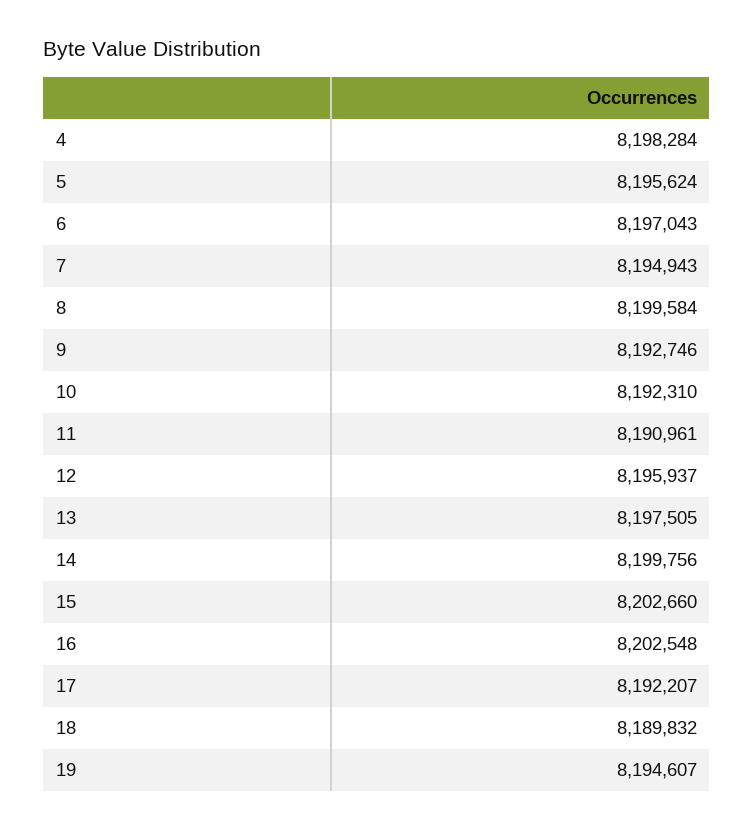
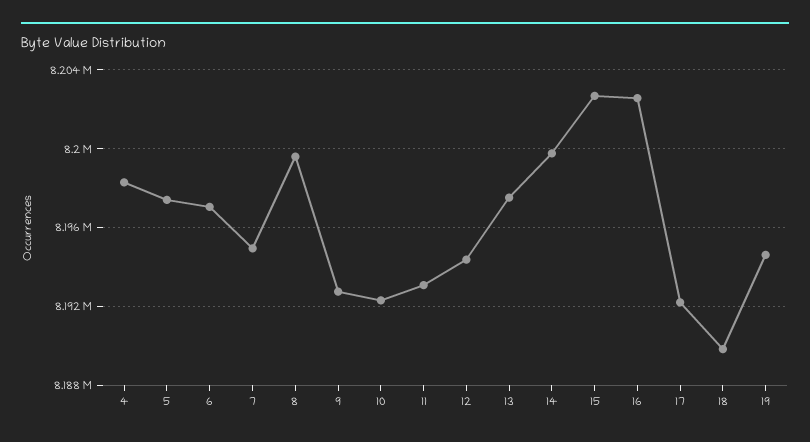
5: 8195624 -> 8197500
11: 8190961 -> 8193000
12: 8195937 -> 8194500

